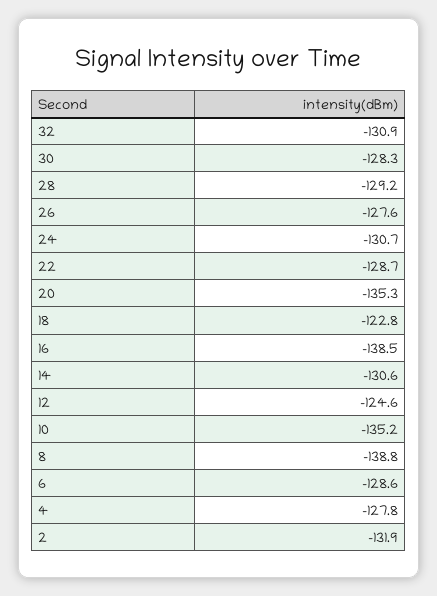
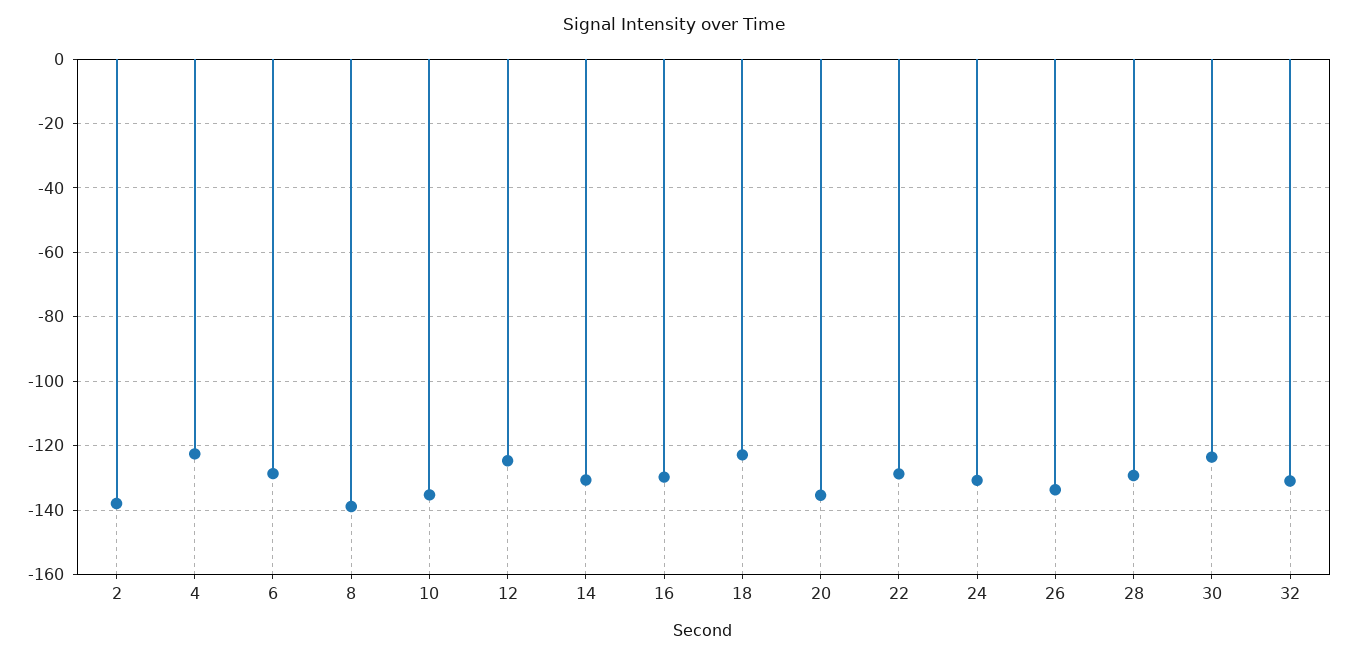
30: -128.3 -> -124
26: -127.6 -> -134
16: -138.5 -> -130
4: -127.8 -> -122
2: -131.9 -> -138

